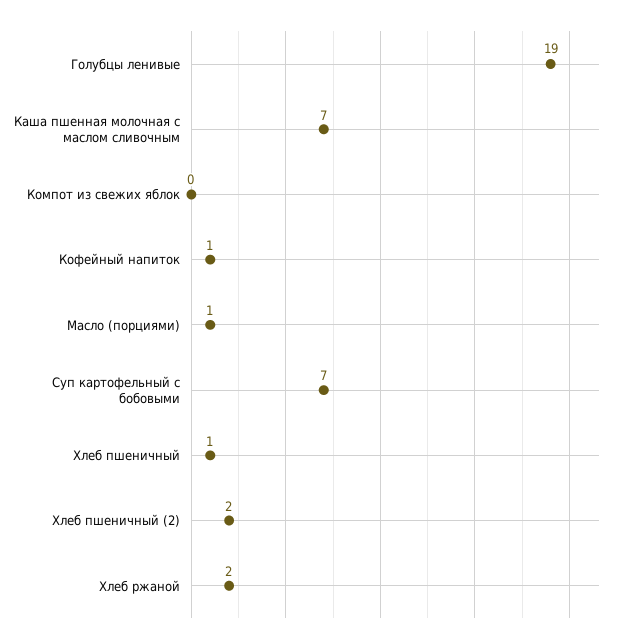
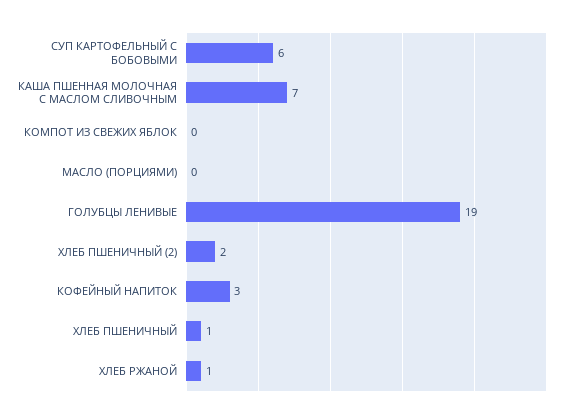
Кофейный напиток: 1 -> 3
Масло (порциями): 1 -> 0
Суп картофельный с бобовыми: 7 -> 6
Хлеб ржаной: 2 -> 1

